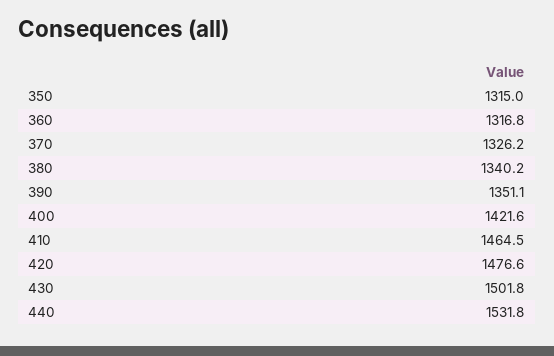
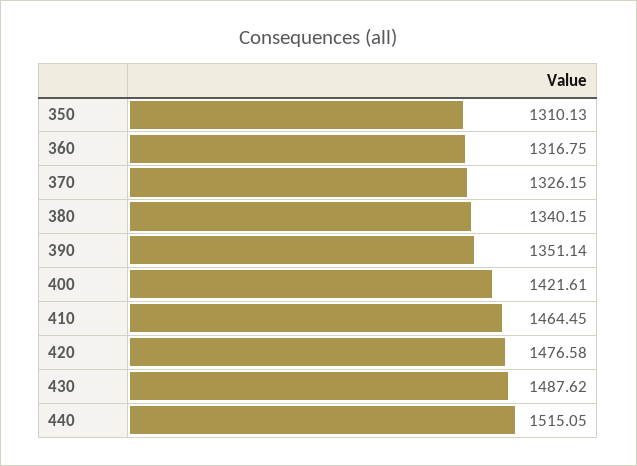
350: 1315 -> 1310.13
430: 1501.8 -> 1487.62
440: 1531.8 -> 1515.05

